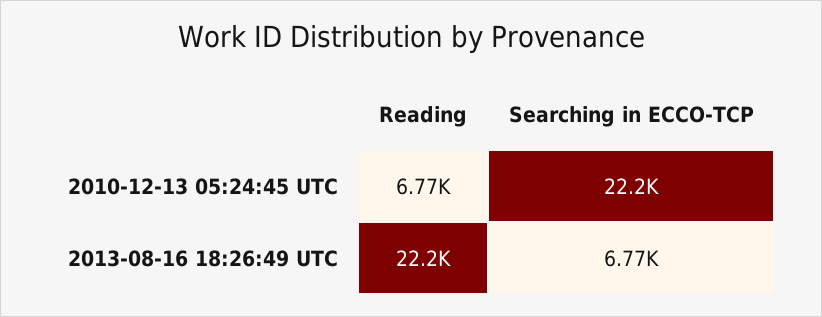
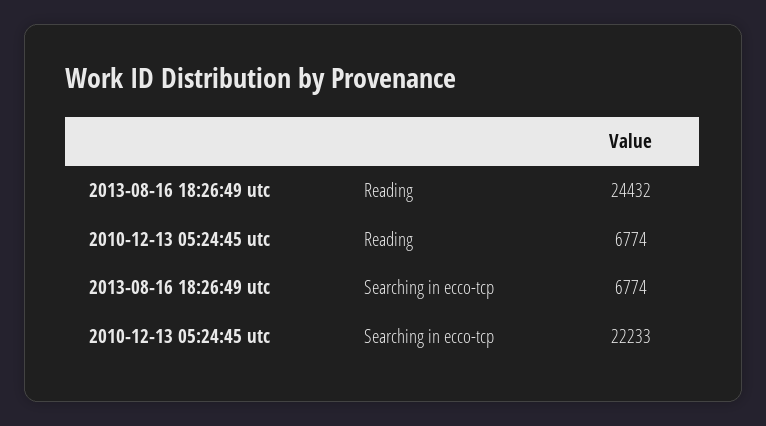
Reading, 2013-08-16 18:26:49 UTC: 22200 -> 24432

